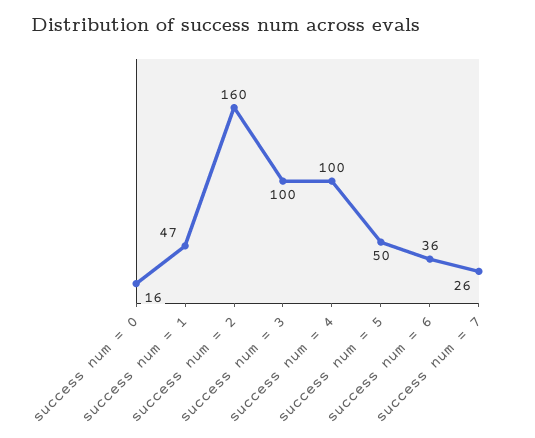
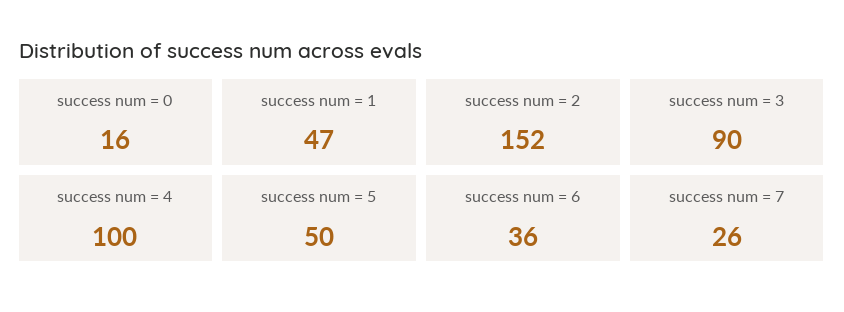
success num = 2: 160 -> 152
success num = 3: 100 -> 90

